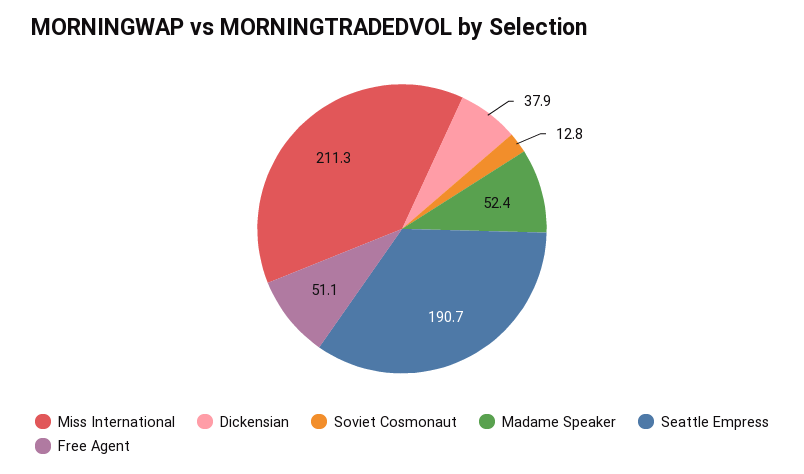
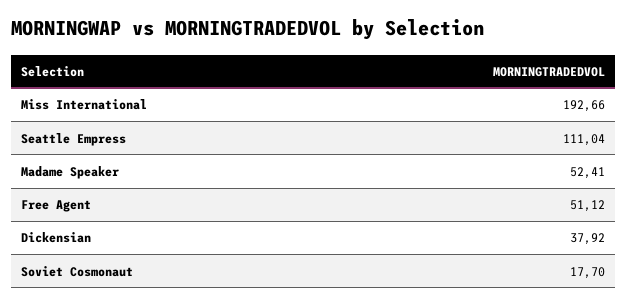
Miss International: 211.3 -> 192.66
Soviet Cosmonaut: 12.8 -> 17.7
Seattle Empress: 190.7 -> 111.04

